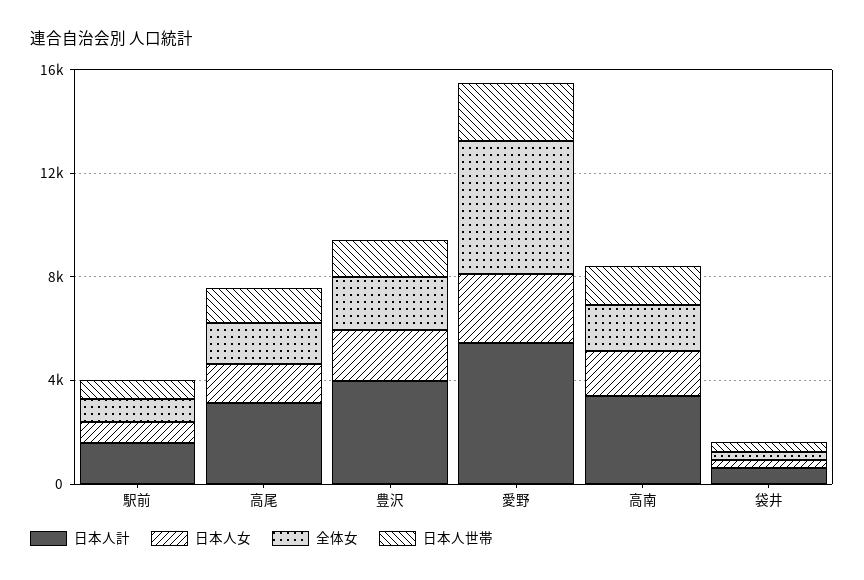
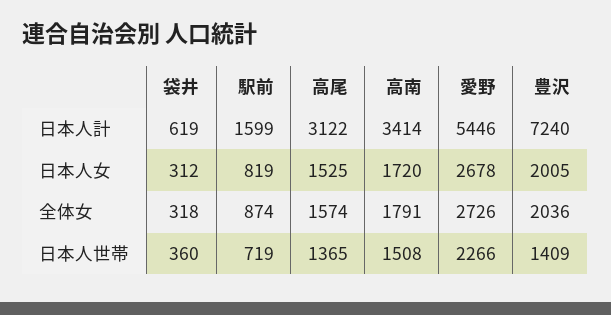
日本人計, 豊沢: 4000 -> 7240
全体女, 愛野: 5000 -> 2726

